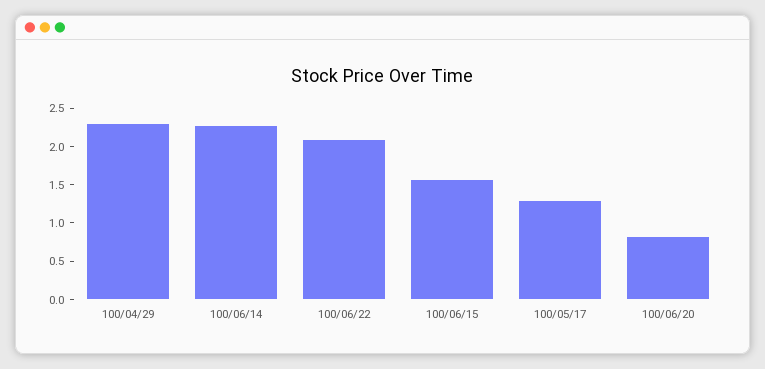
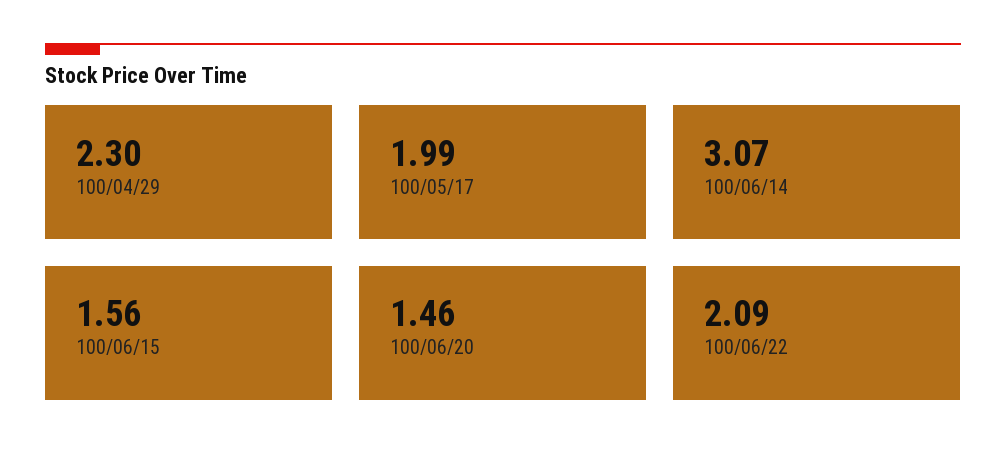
100/06/14: 2.25 -> 3.07
100/05/17: 1.25 -> 1.99
100/06/20: 0.75 -> 1.46

